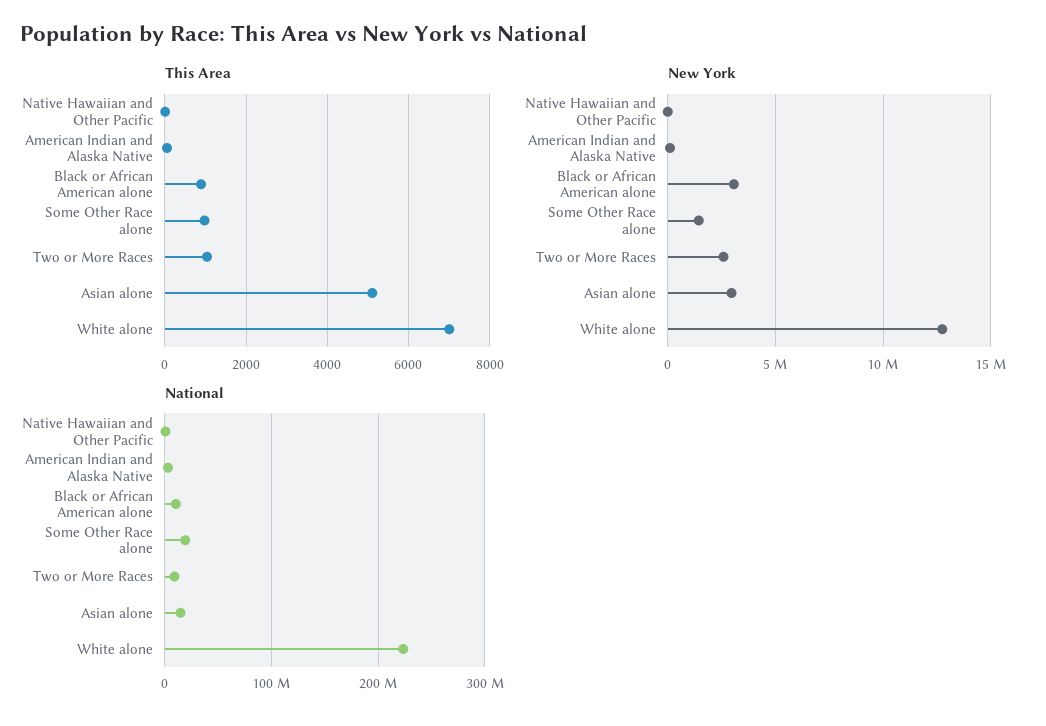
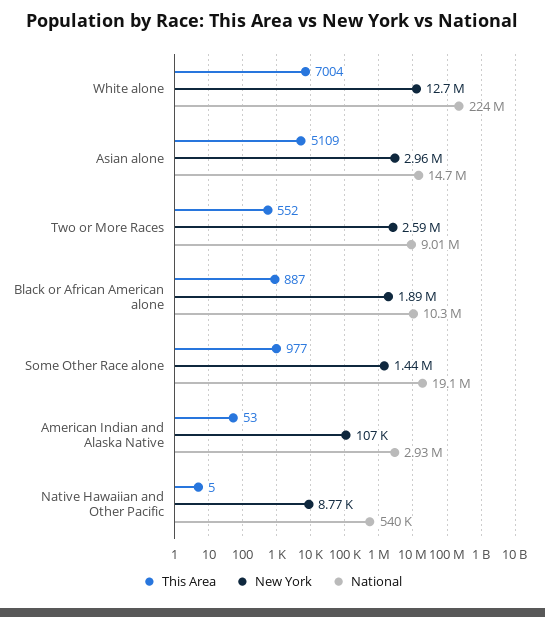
This Area, Two or More Races: 1000 -> 552
New York, Black or African American alone: 3000000 -> 1890000

